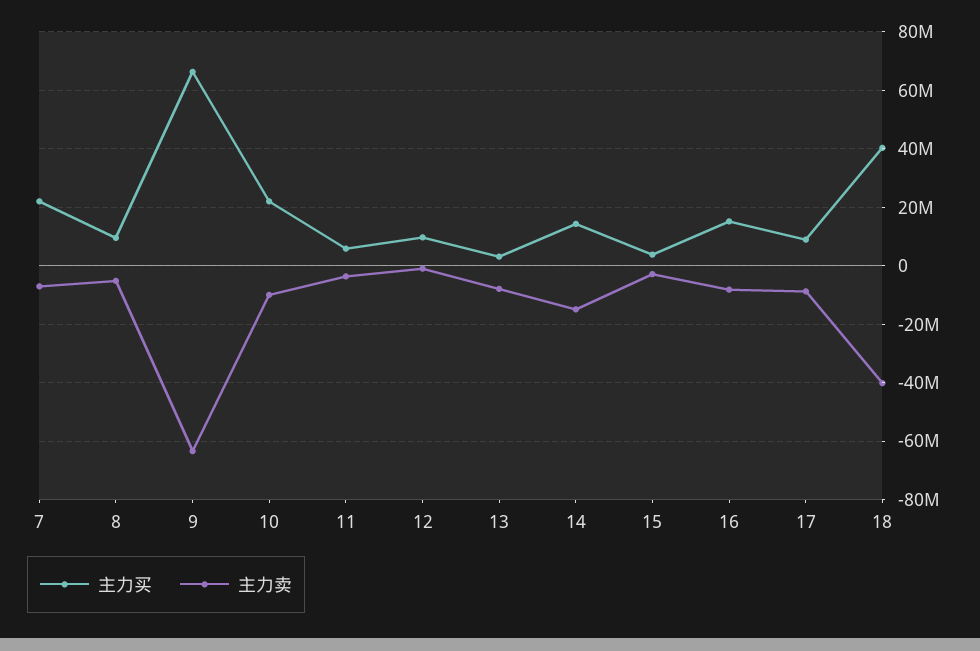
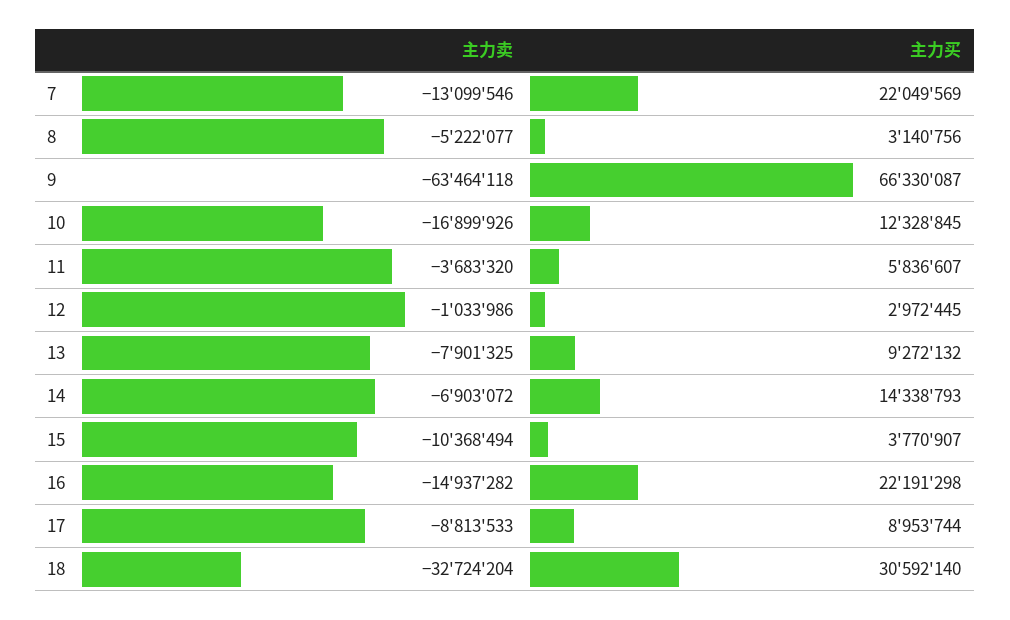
主力卖, 7: -7500000 -> -13099546
主力买, 8: 10000000 -> 3140756
主力买, 10: 22500000 -> 12328845
主力卖, 10: -10000000 -> -16899926
主力买, 12: 10000000 -> 2972445
主力买, 13: 2500000 -> 9272132
主力卖, 14: -15000000 -> -6903072
主力卖, 15: -2500000 -> -10368494
主力买, 16: 15000000 -> 22191298
主力卖, 16: -7500000 -> -14937282
主力买, 18: 40000000 -> 30592140
主力卖, 18: -40000000 -> -32724204

